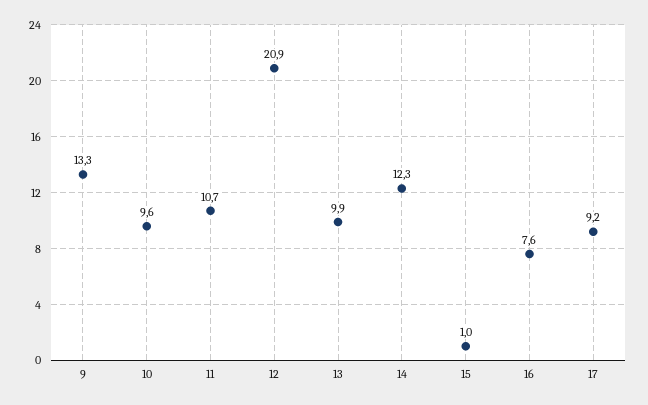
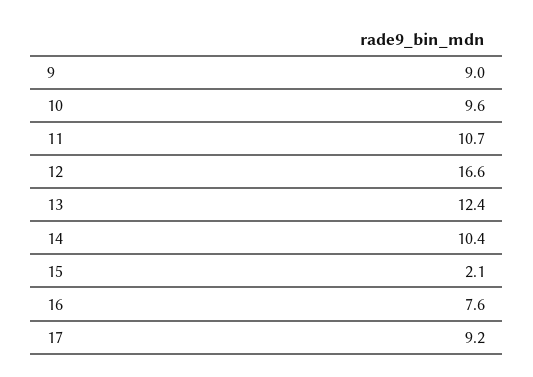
9: 13.3 -> 9
12: 20.9 -> 16.6
13: 9.9 -> 12.4
14: 12.3 -> 10.4
15: 1 -> 2.1

